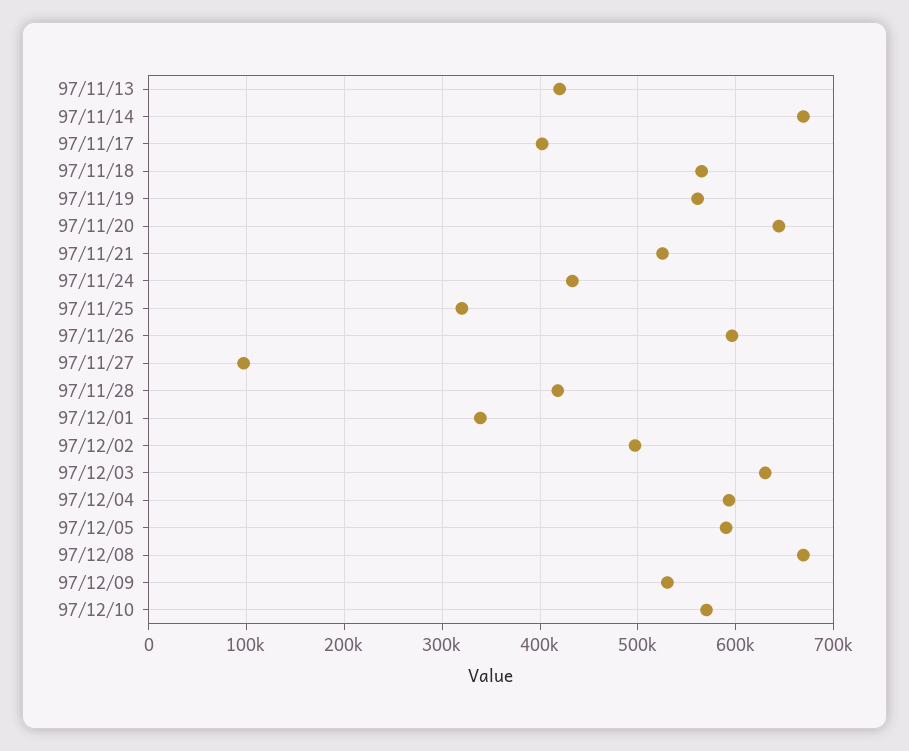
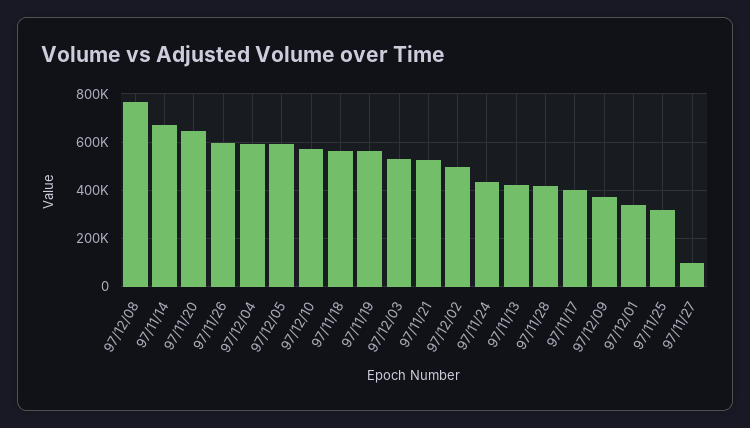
97/12/03: 630000 -> 525000
97/12/08: 670000 -> 775000
97/12/09: 530000 -> 375000

